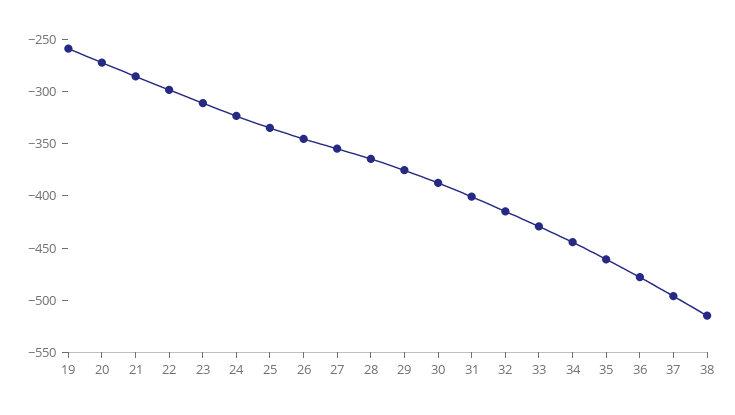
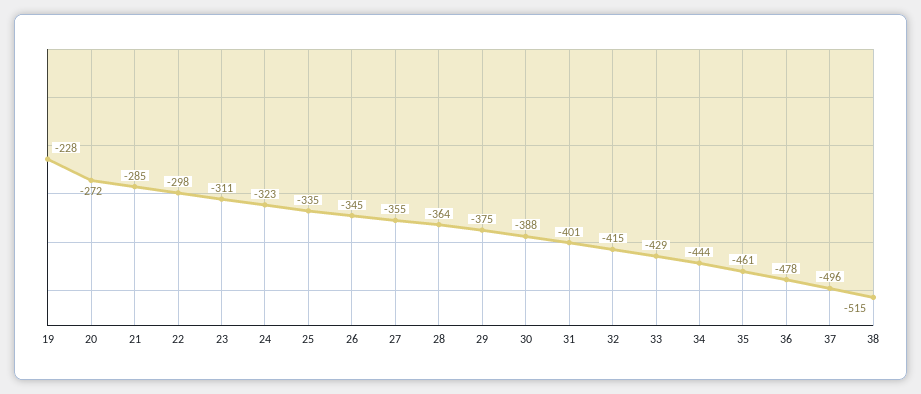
19: -260 -> -228

